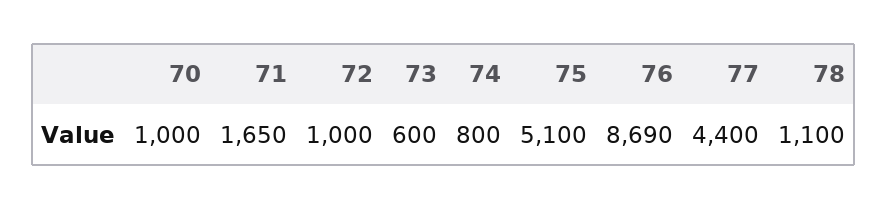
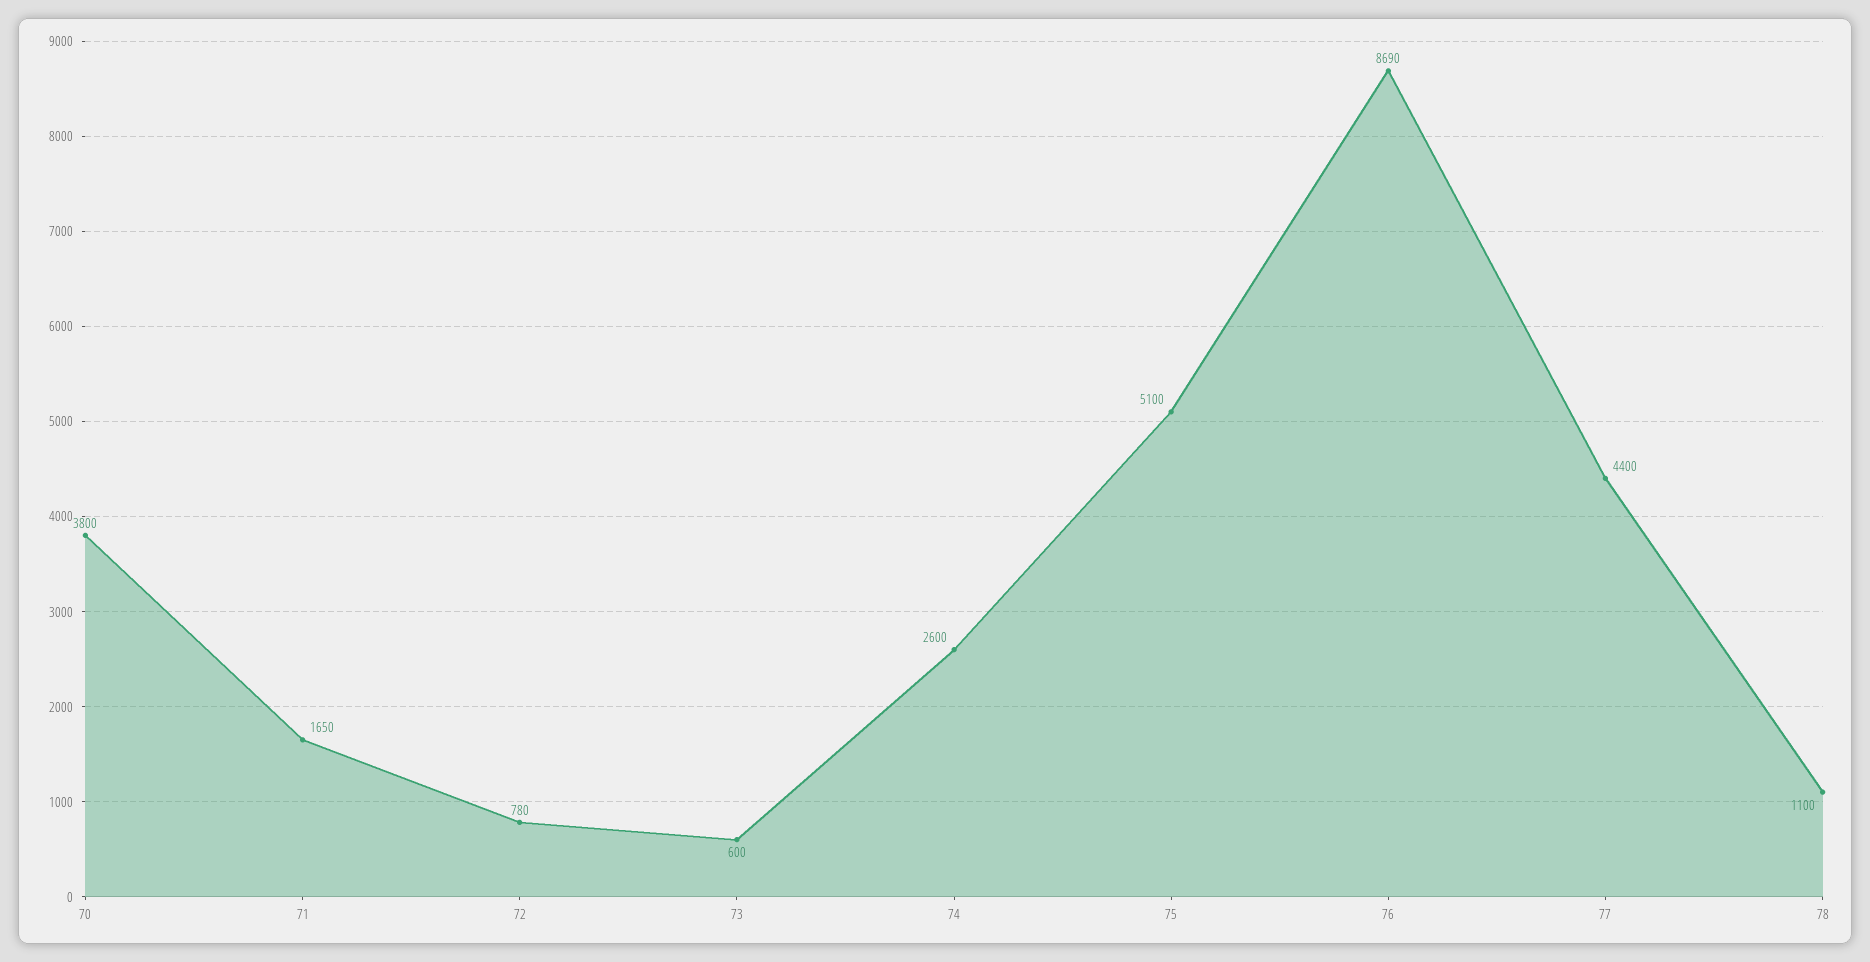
70: 1000 -> 3800
72: 1000 -> 780
74: 800 -> 2600

